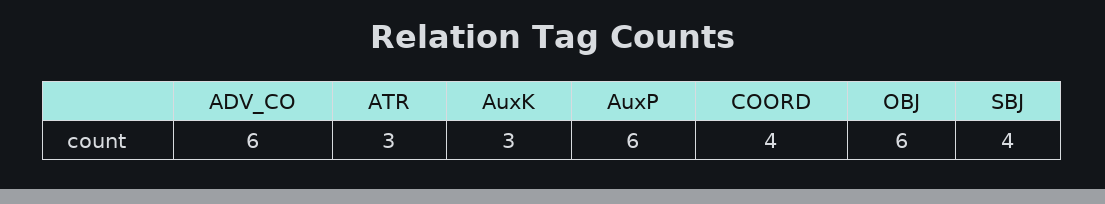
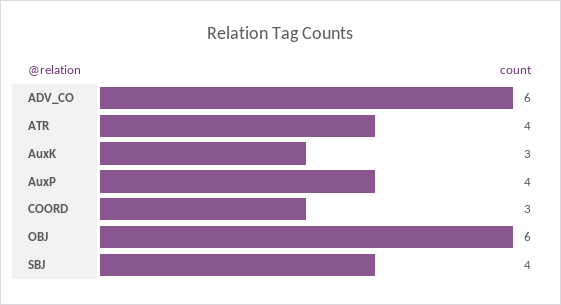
ATR: 3 -> 4
AuxP: 6 -> 4
COORD: 4 -> 3

